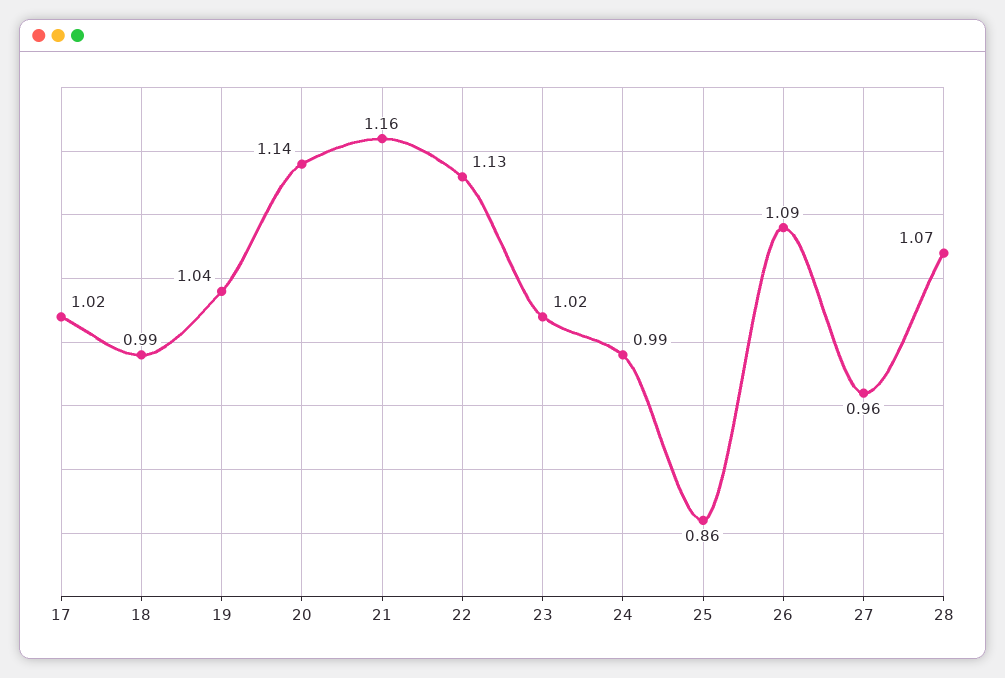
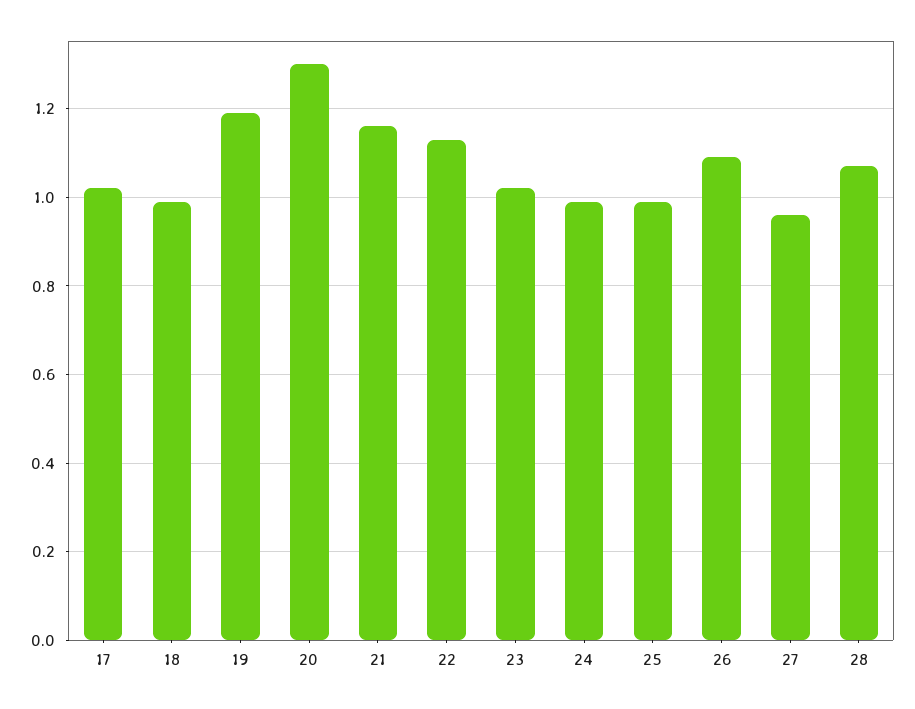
19: 1.04 -> 1.2
20: 1.14 -> 1.3
25: 0.86 -> 1

